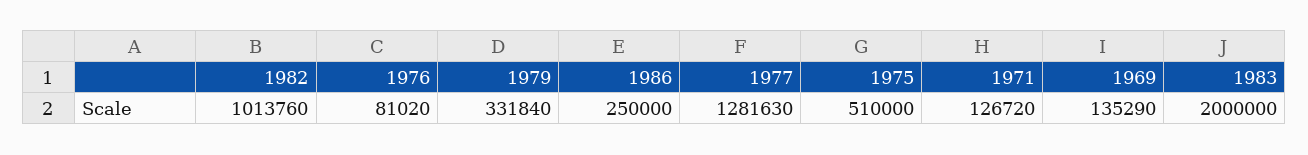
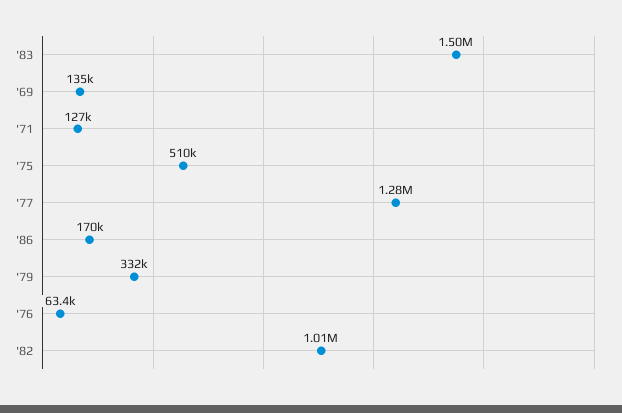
1976: 81020 -> 63400
1986: 250000 -> 170000
1983: 2000000 -> 1500000

